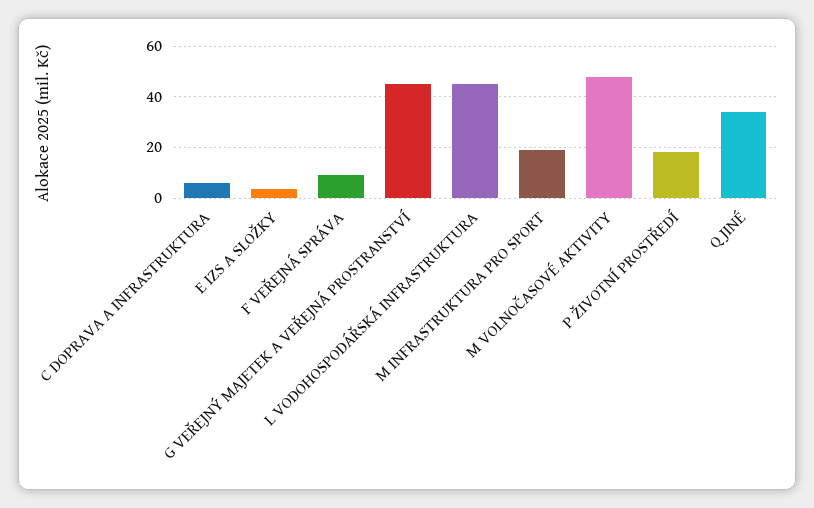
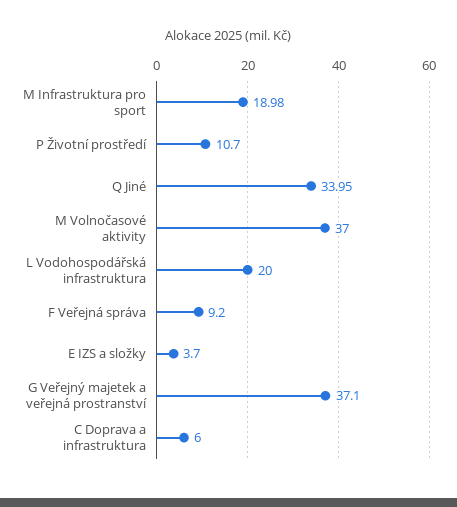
G VEŘEJNÝ MAJETEK A VEŘEJNÁ PROSTRANSTVÍ: 45 -> 37.1
L VODOHOSPODÁŘSKÁ INFRASTRUKTURA: 45 -> 20
M VOLNOČASOVÉ AKTIVITY: 47.5 -> 37
P ŽIVOTNÍ PROSTŘEDÍ: 17.5 -> 10.7

